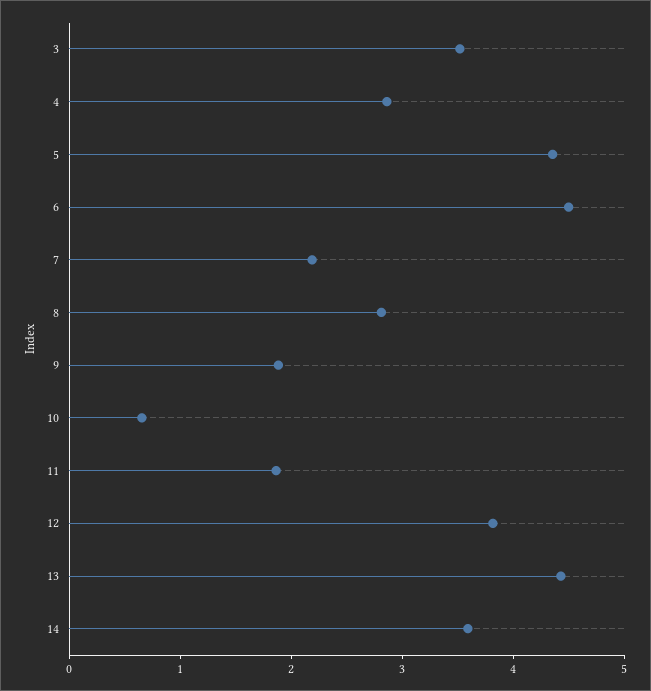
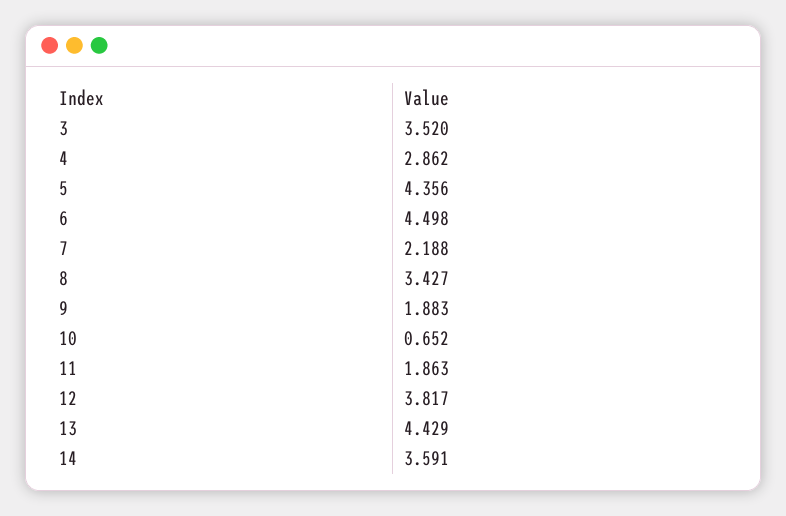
8: 2.8 -> 3.427

